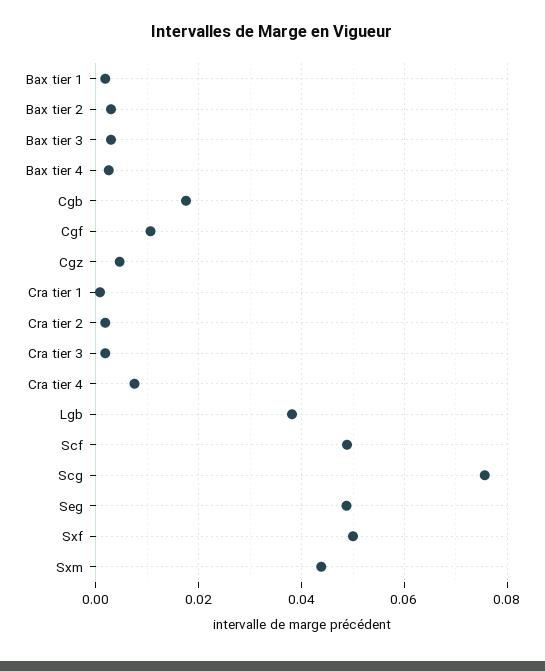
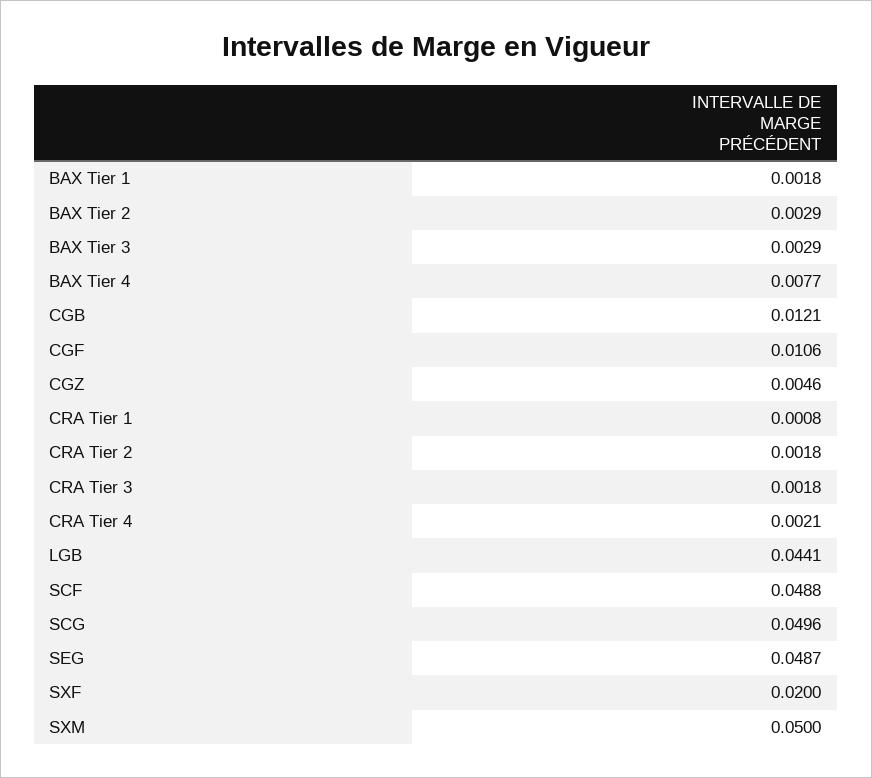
Bax tier 4: 0.002 -> 0.0077
Cgb: 0.018 -> 0.0121
Cra tier 4: 0.008 -> 0.0021
Lgb: 0.038 -> 0.0441
Scg: 0.076 -> 0.0496
Sxf: 0.05 -> 0.02
Sxm: 0.044 -> 0.05

